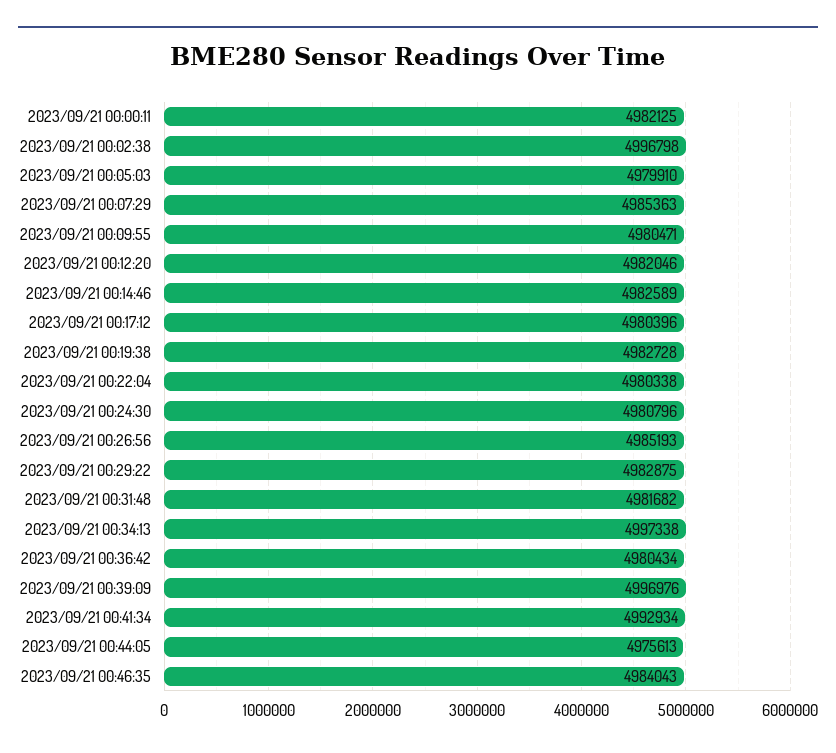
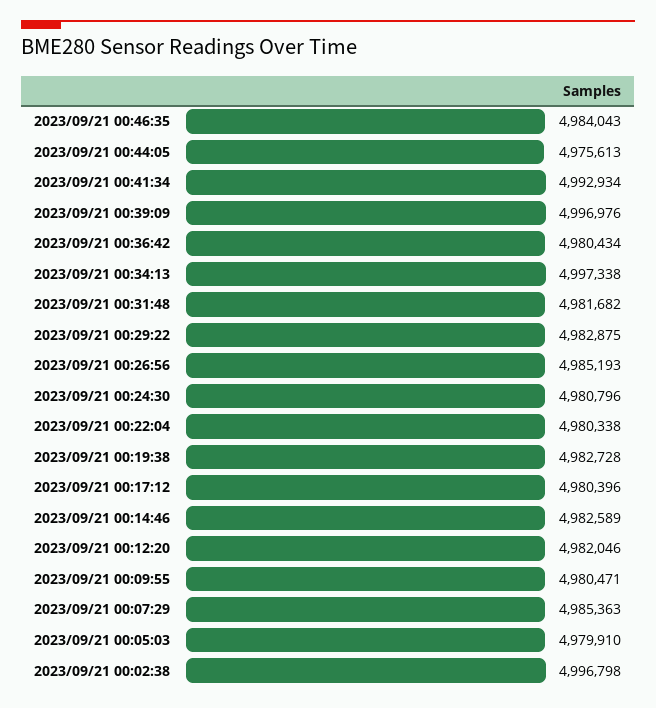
2023/09/21 00:00:11: 4982125 -> none

